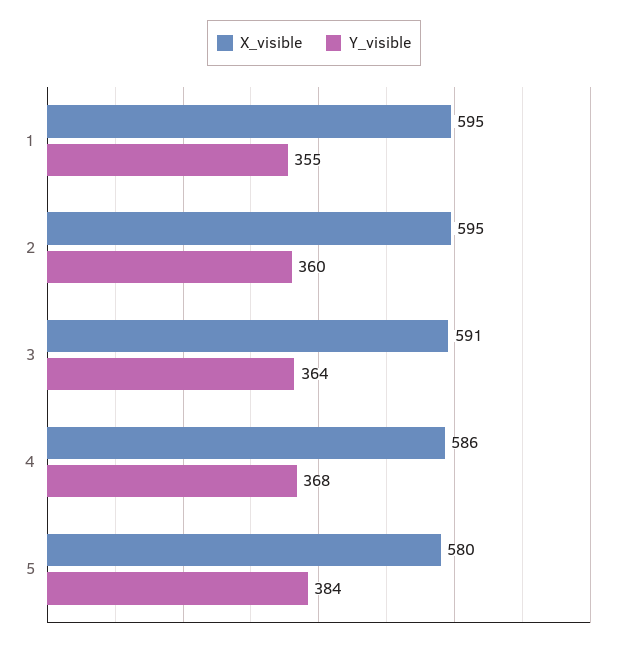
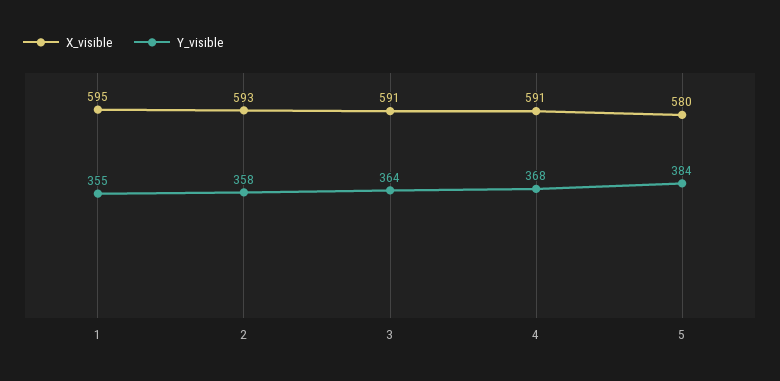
X_visible, 2: 595 -> 593
Y_visible, 2: 360 -> 358
X_visible, 4: 586 -> 591

